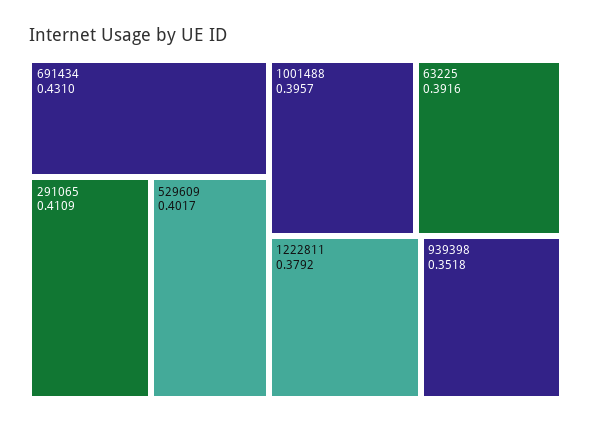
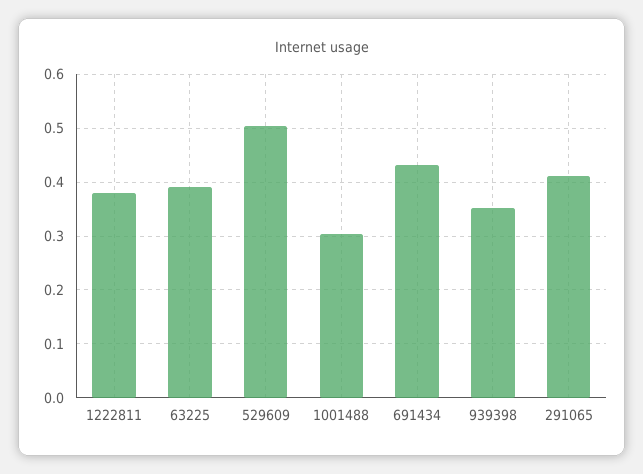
529609: 0.4017 -> 0.5
1001488: 0.3957 -> 0.3

